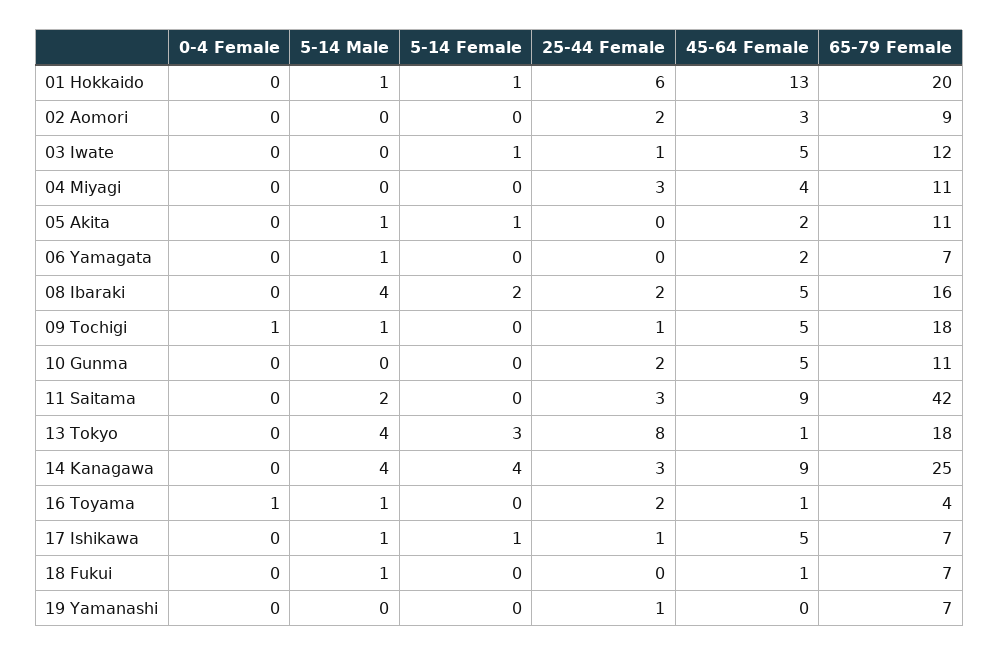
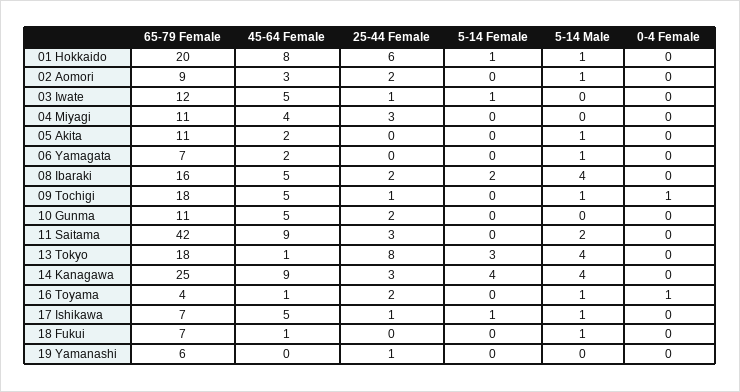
45-64 Female, 01 Hokkaido: 13 -> 8
5-14 Male, 02 Aomori: 0 -> 1
5-14 Female, 05 Akita: 1 -> 0
65-79 Female, 19 Yamanashi: 7 -> 6

